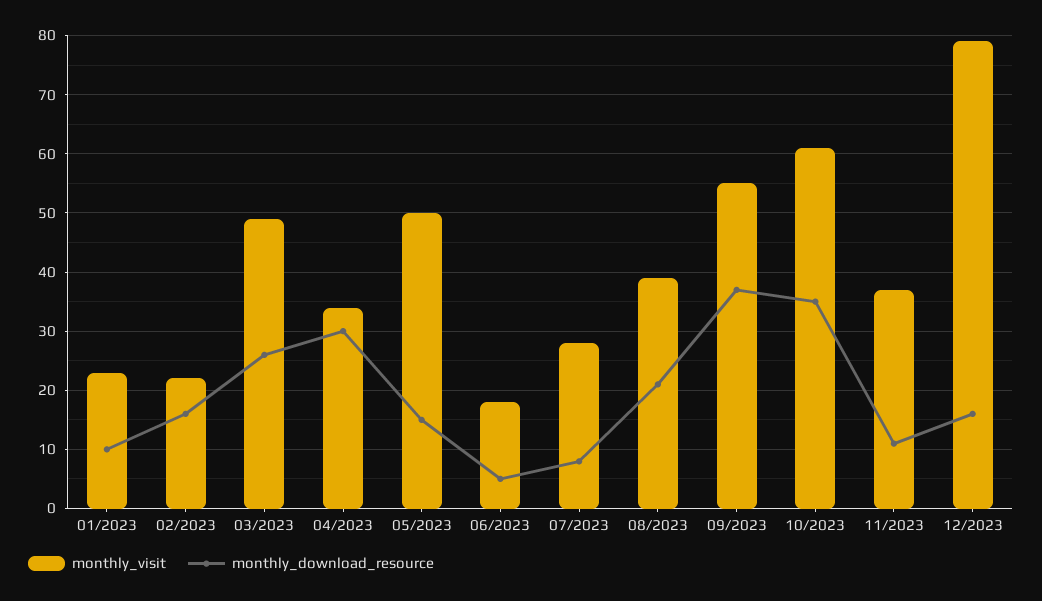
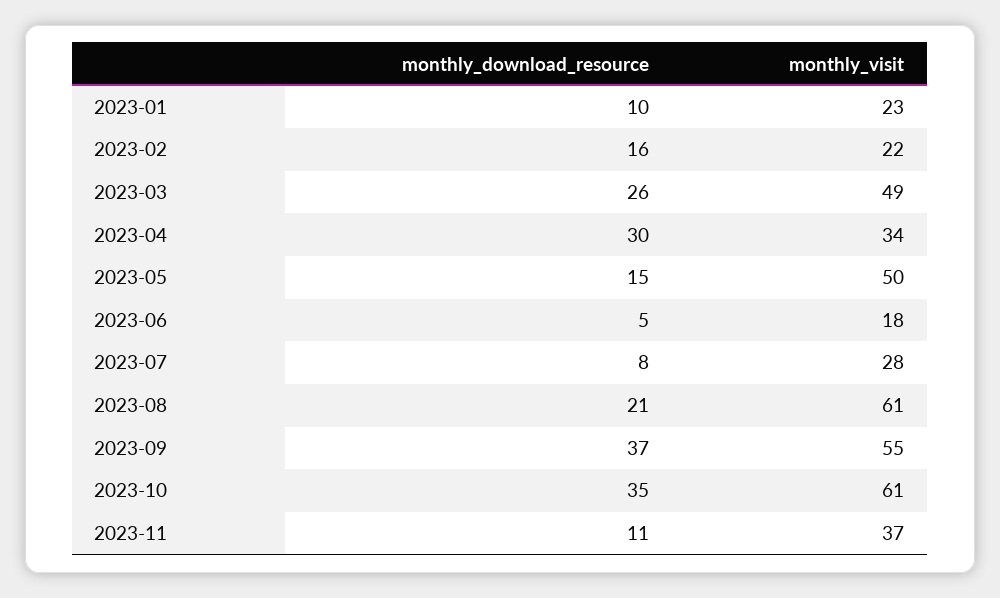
monthly_visit, 08/2023: 40 -> 61
monthly_visit, 12/2023: 80 -> none
monthly_download_resource, 12/2023: 15 -> none

